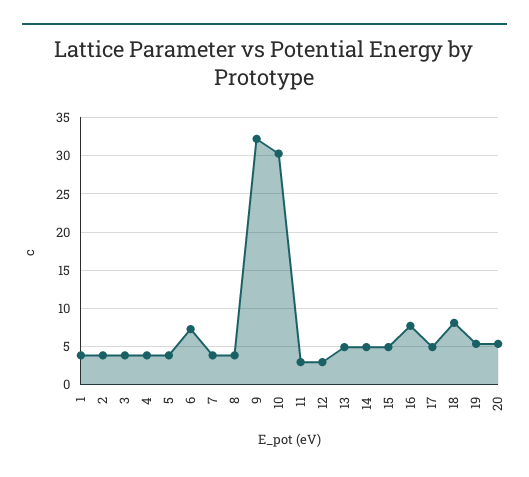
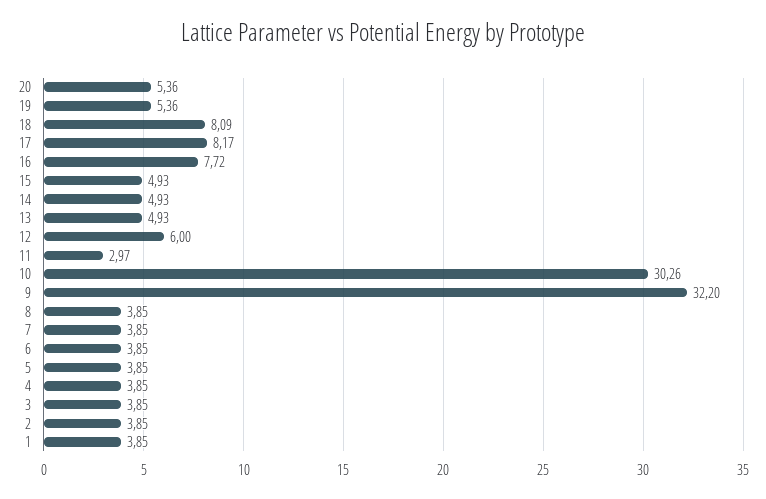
6: 7 -> 3.85
12: 3 -> 6
17: 5 -> 8.17

